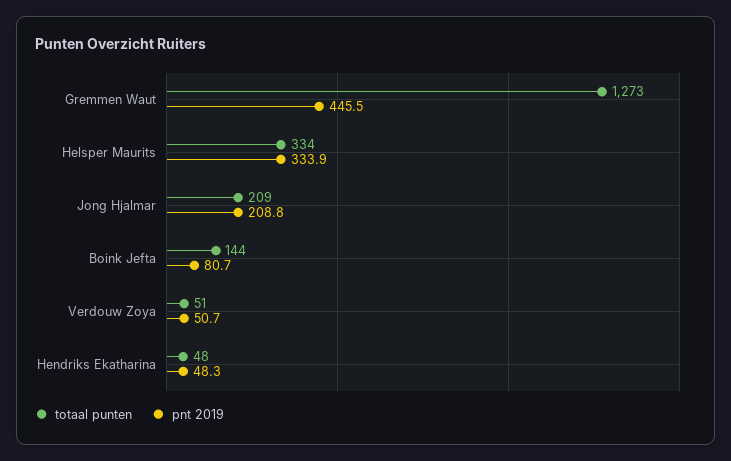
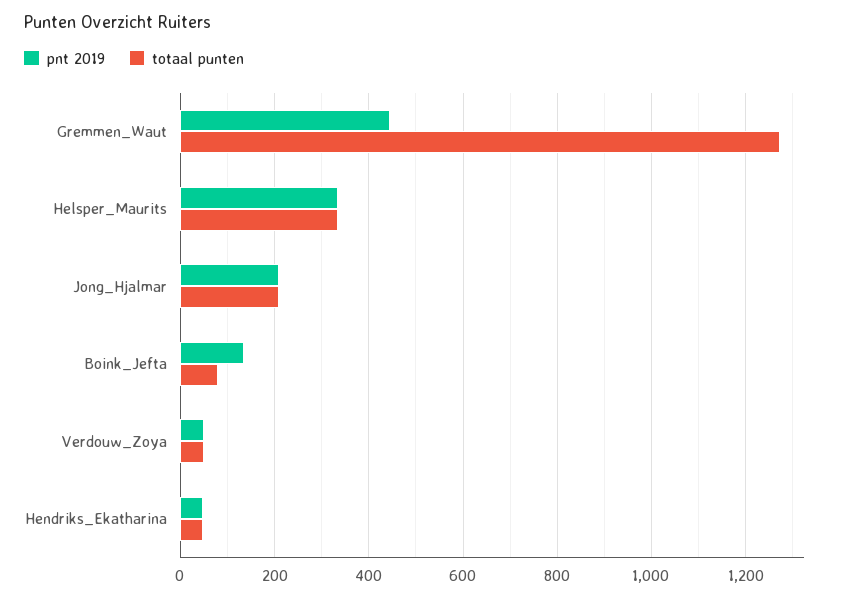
totaal punten, Boink Jefta: 144 -> 80
pnt 2019, Boink Jefta: 80.7 -> 140

